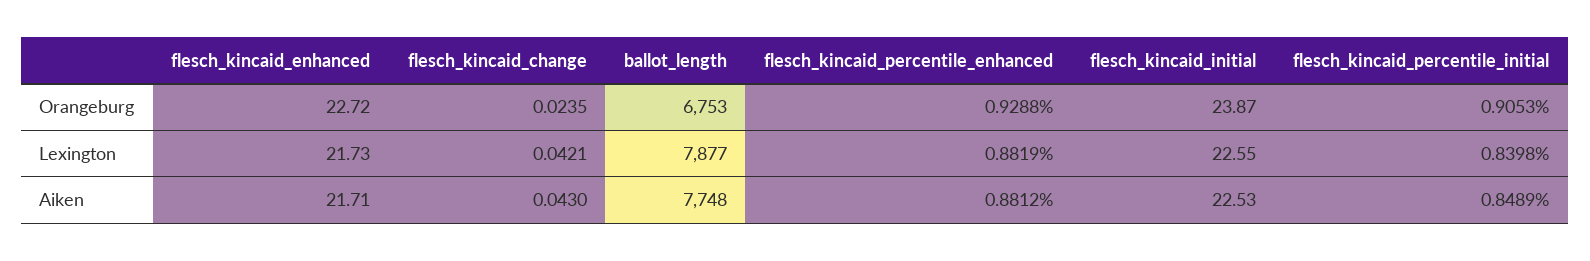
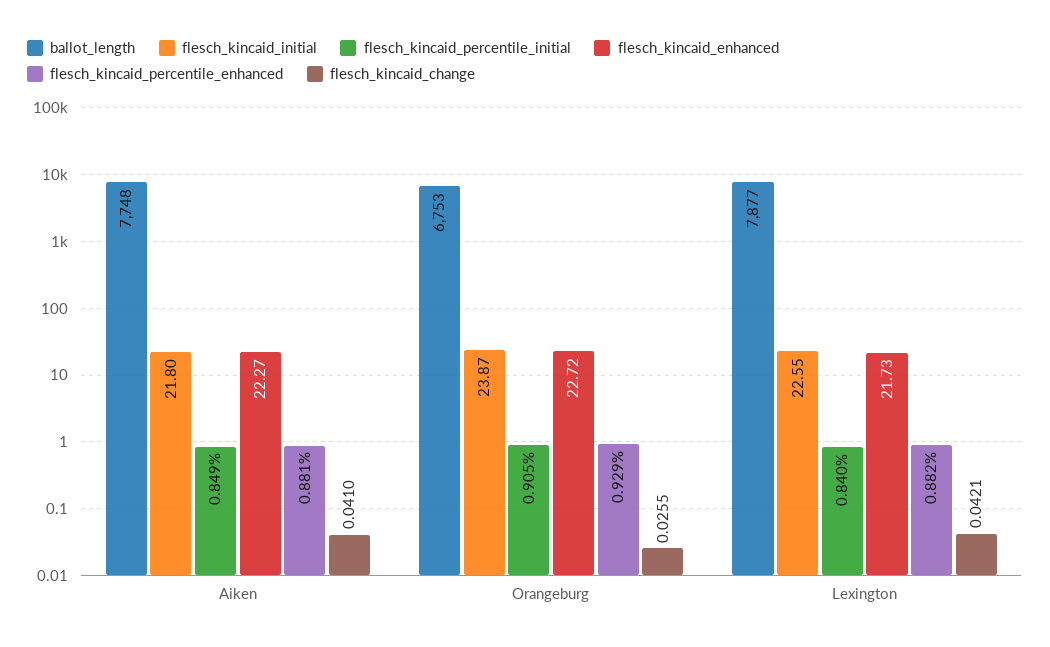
flesch_kincaid_change, Orangeburg: 0.0235 -> 0.0255
flesch_kincaid_enhanced, Aiken: 21.71 -> 22.27
flesch_kincaid_change, Aiken: 0.043 -> 0.041
flesch_kincaid_initial, Aiken: 22.53 -> 21.8

